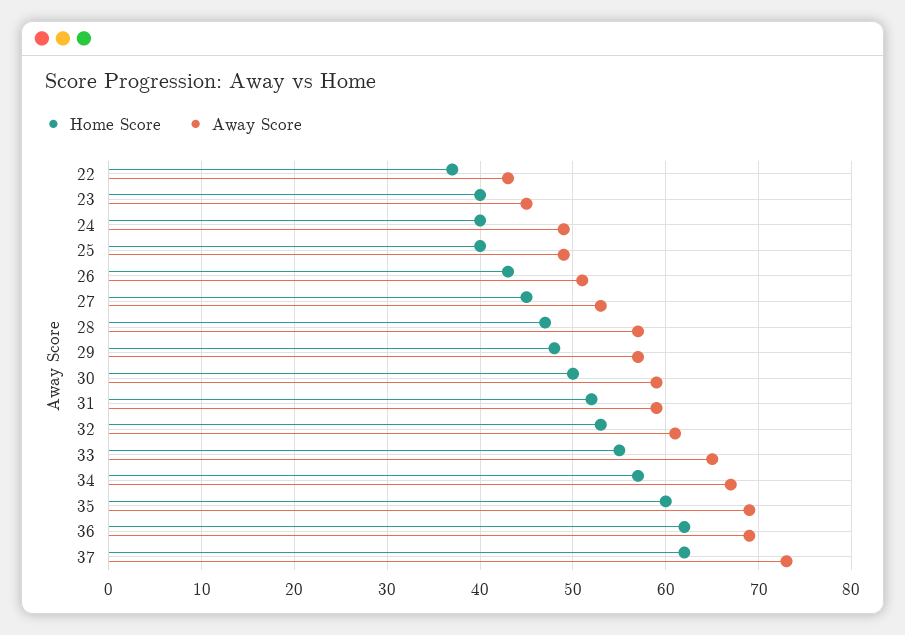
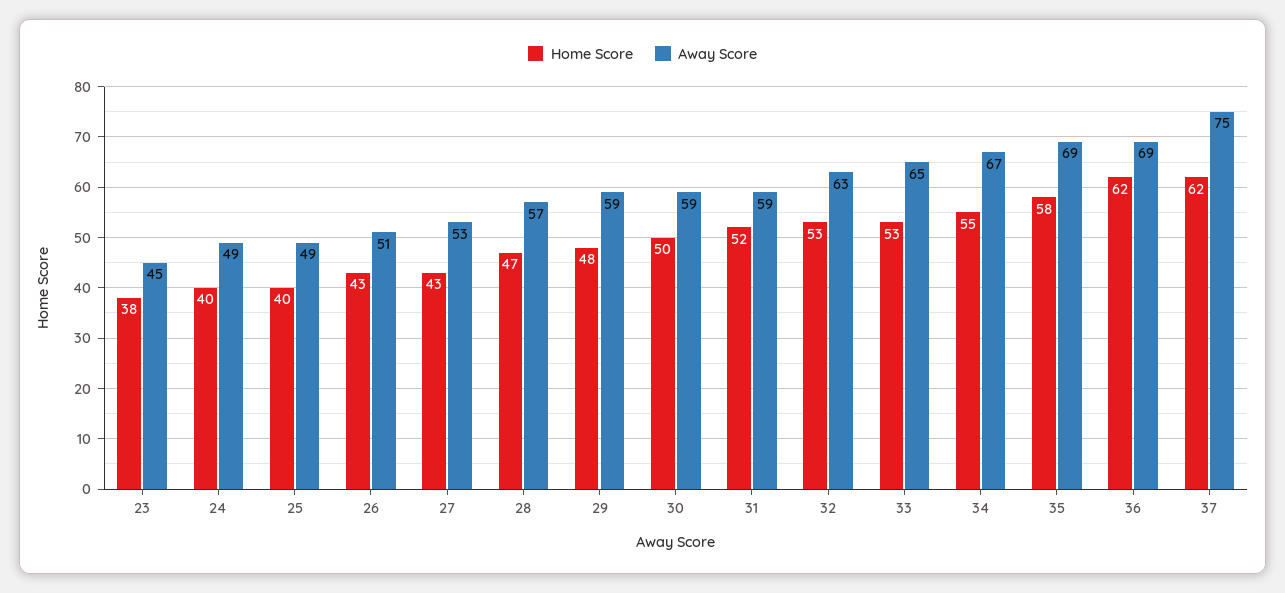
Home Score, 22: 37 -> none
Away Score, 22: 43 -> none
Home Score, 23: 40 -> 38
Home Score, 27: 45 -> 43
Away Score, 29: 57 -> 59
Away Score, 32: 61 -> 63
Home Score, 33: 55 -> 53
Home Score, 34: 57 -> 55
Home Score, 35: 60 -> 58
Away Score, 37: 73 -> 75

